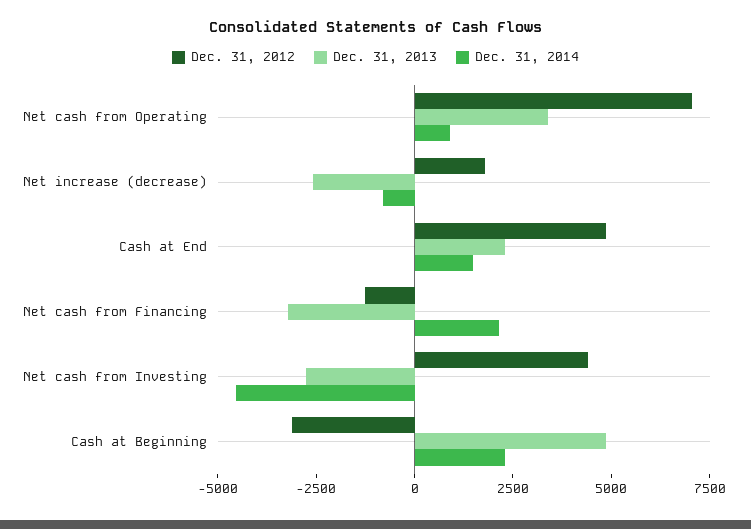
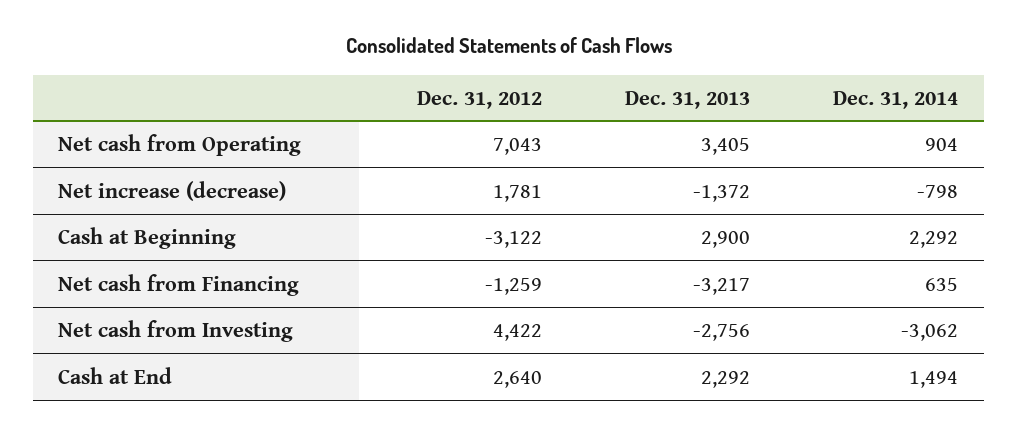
Dec. 31, 2013, Net increase (decrease): -2500 -> -1372
Dec. 31, 2012, Cash at End: 5000 -> 2640
Dec. 31, 2014, Net cash from Financing: 2000 -> 635
Dec. 31, 2014, Net cash from Investing: -4500 -> -3062
Dec. 31, 2013, Cash at Beginning: 5000 -> 2900

